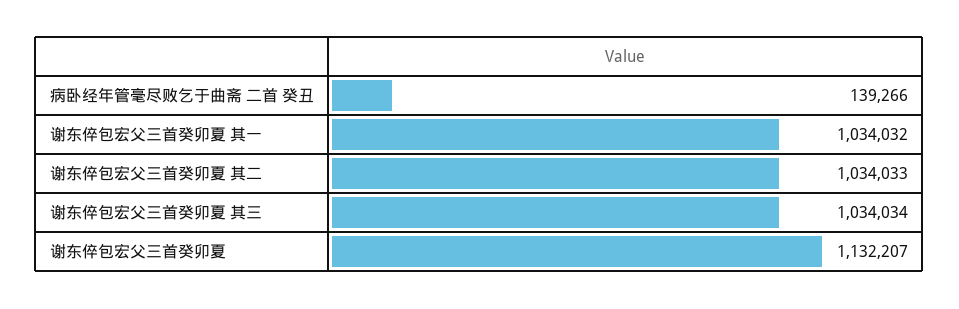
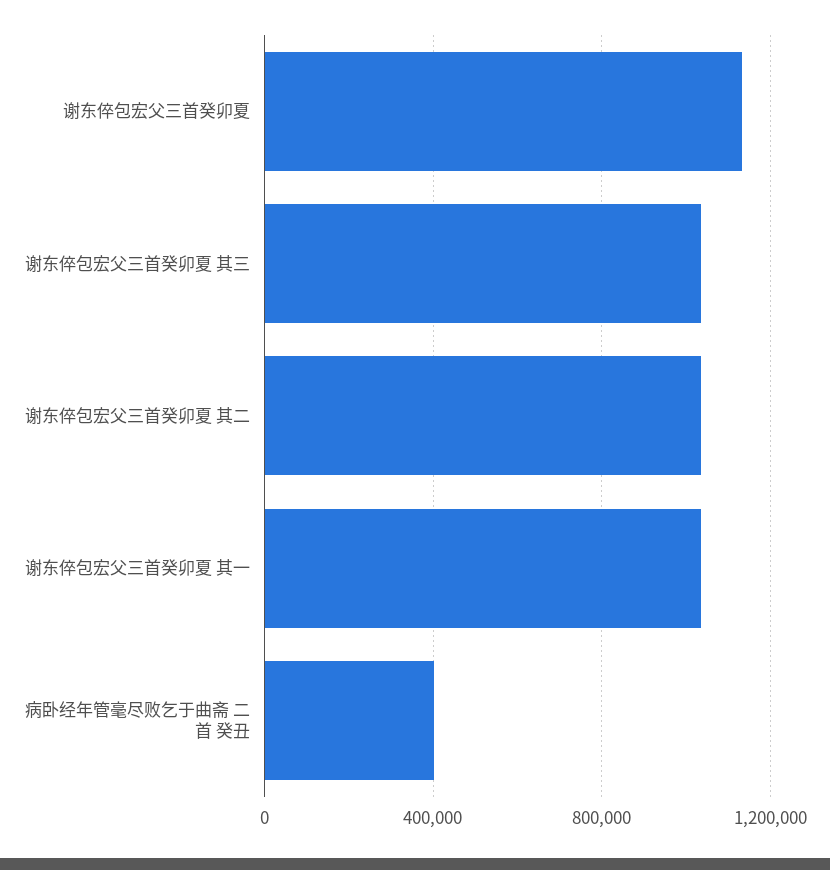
病卧经年管毫尽败乞于曲斋 二首 癸丑: 139266 -> 400000

